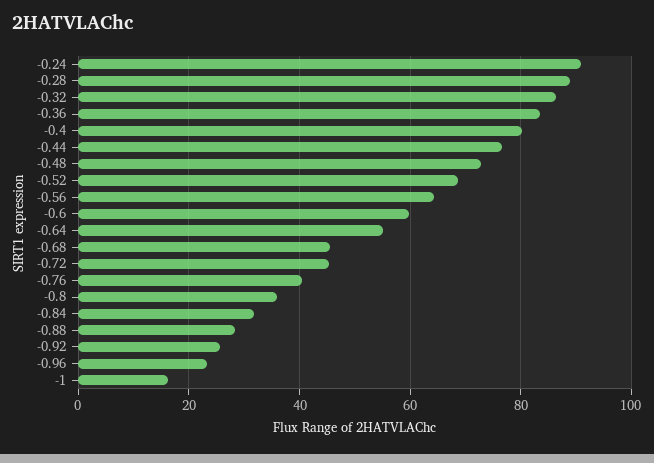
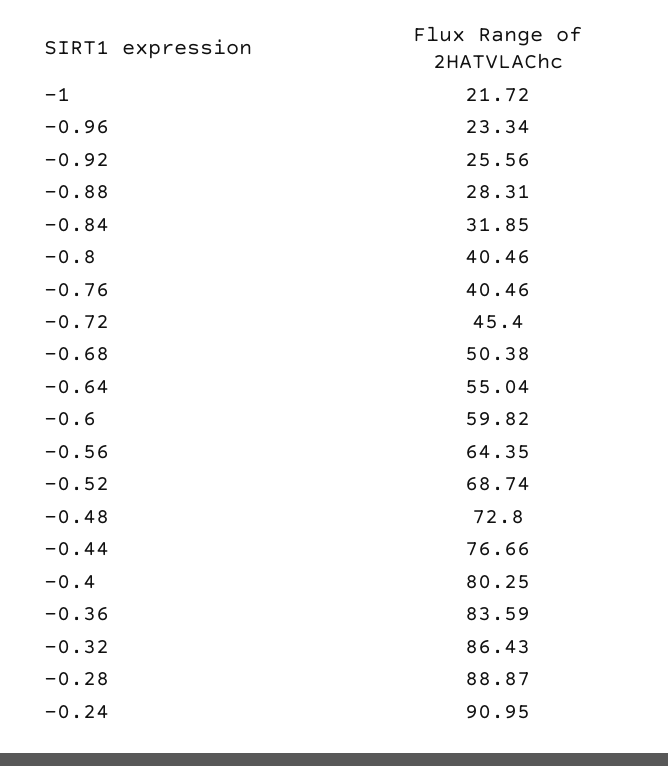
-0.68: 46 -> 50.38
-0.8: 36 -> 40.46
-1: 16 -> 21.72

